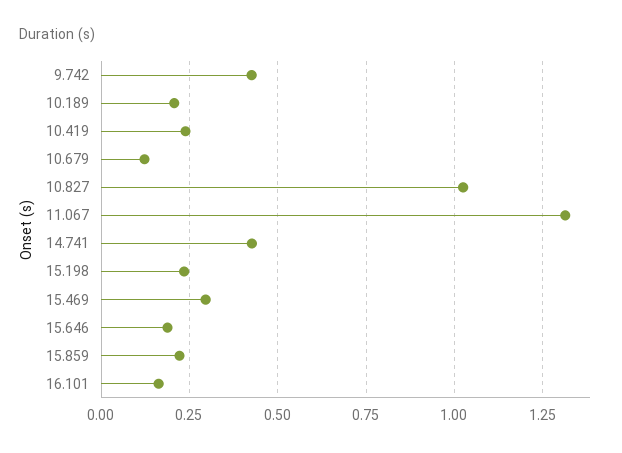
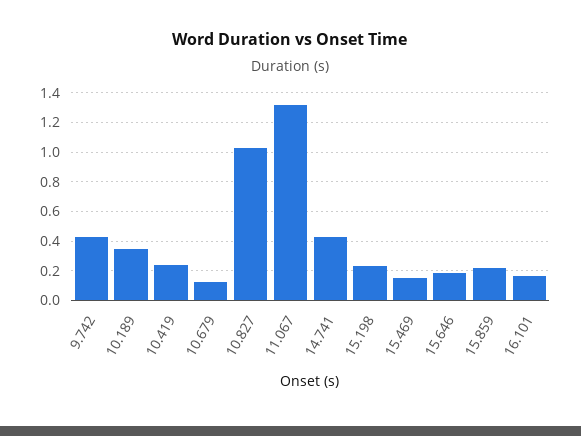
10.189: 0.2 -> 0.35
15.469: 0.3 -> 0.15

